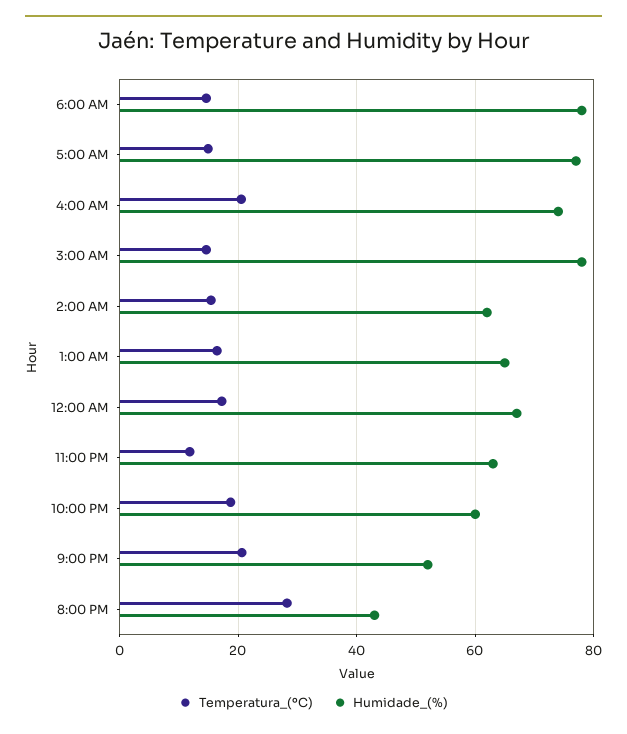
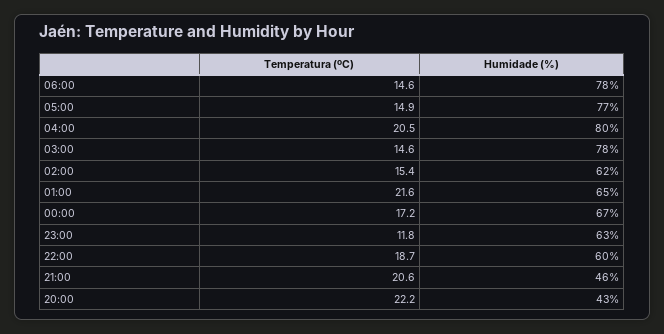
Humidade_(%), 4:00 AM: 74 -> 80
Temperatura_(ºC), 1:00 AM: 16 -> 21.6
Humidade_(%), 9:00 PM: 52 -> 46
Temperatura_(ºC), 8:00 PM: 28 -> 22.2

